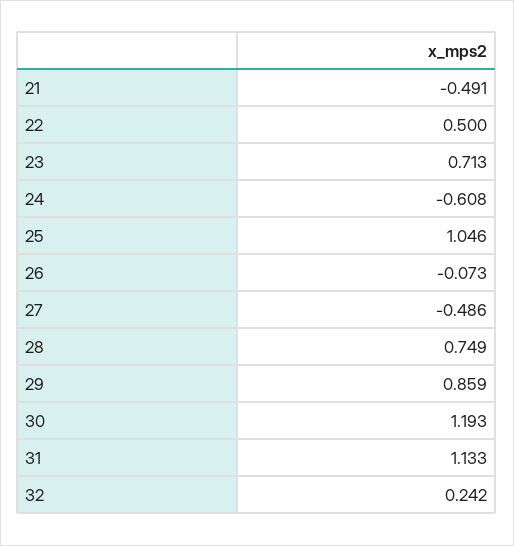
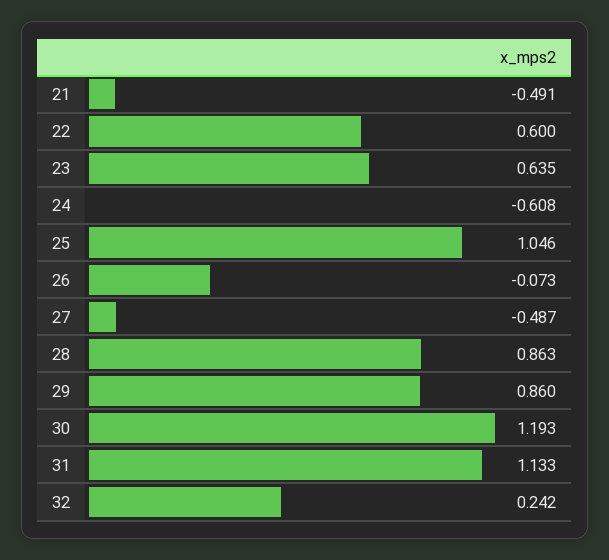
22: 0.5 -> 0.6
23: 0.713 -> 0.635
27: -0.486 -> -0.487
28: 0.749 -> 0.863
29: 0.859 -> 0.86

